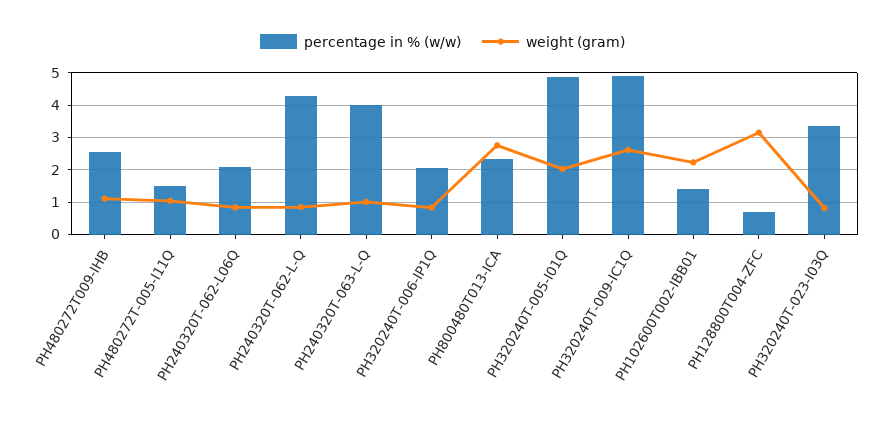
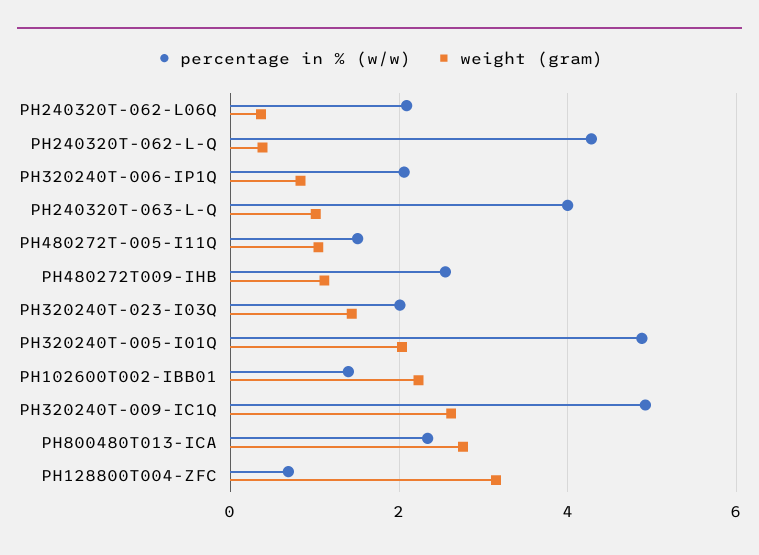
weight (gram), PH240320T-062-L06Q: 0.8 -> 0.4
weight (gram), PH240320T-062-L-Q: 0.8 -> 0.4
percentage in % (w/w), PH320240T-023-I03Q: 3.4 -> 2
weight (gram), PH320240T-023-I03Q: 0.8 -> 1.4

